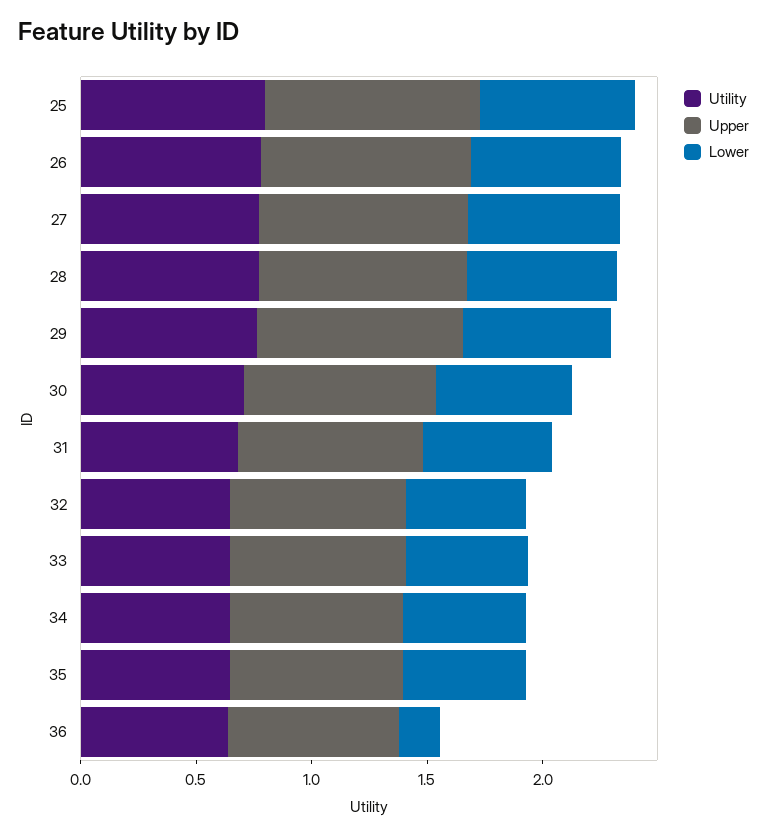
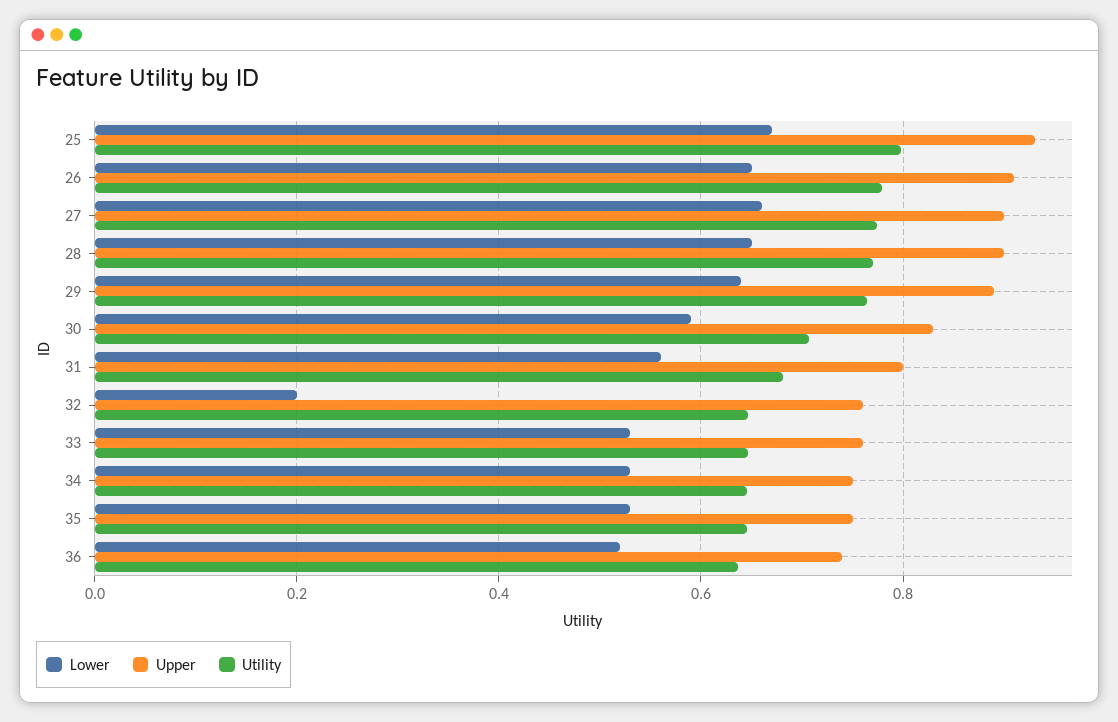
Lower, 32: 0.5 -> 0.2
Lower, 36: 0.2 -> 0.52

